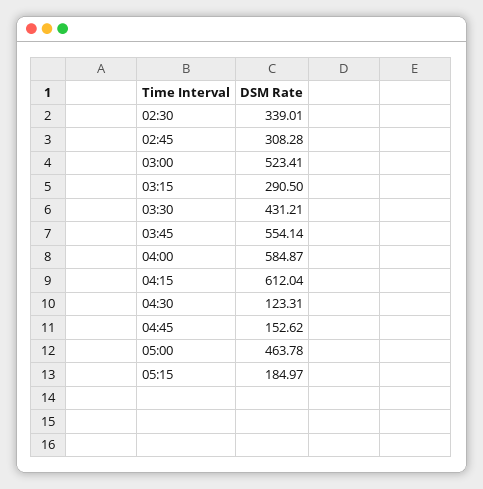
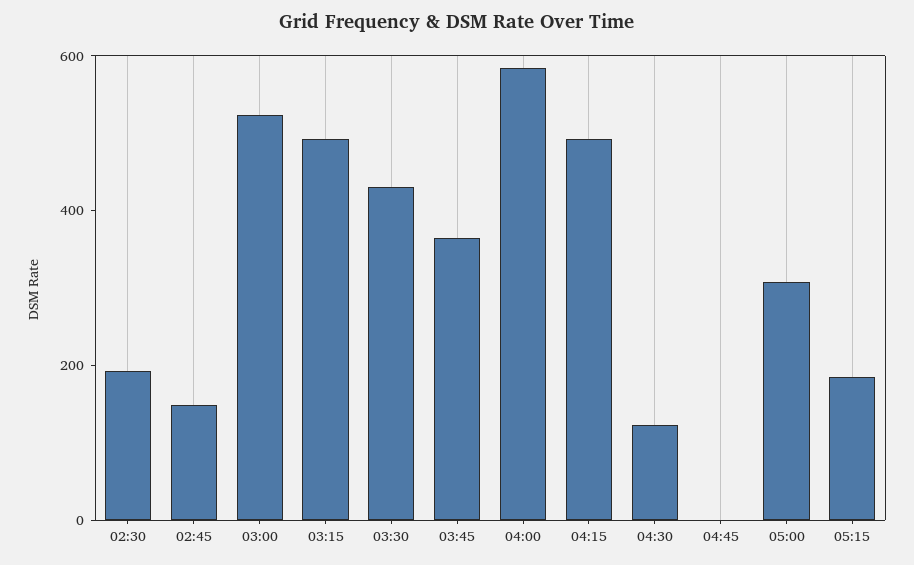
02:30: 339.01 -> 200
02:45: 308.28 -> 150
03:15: 290.5 -> 500
03:45: 554.14 -> 350
04:15: 612.04 -> 500
04:45: 152.62 -> 0
05:00: 463.78 -> 300

